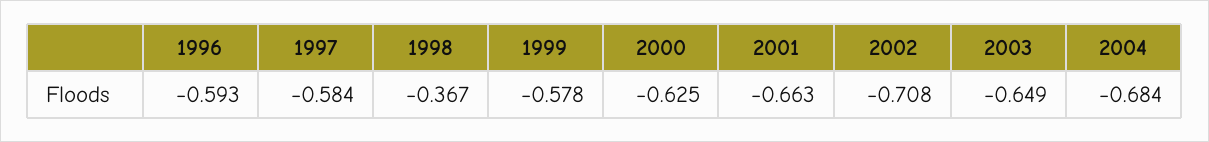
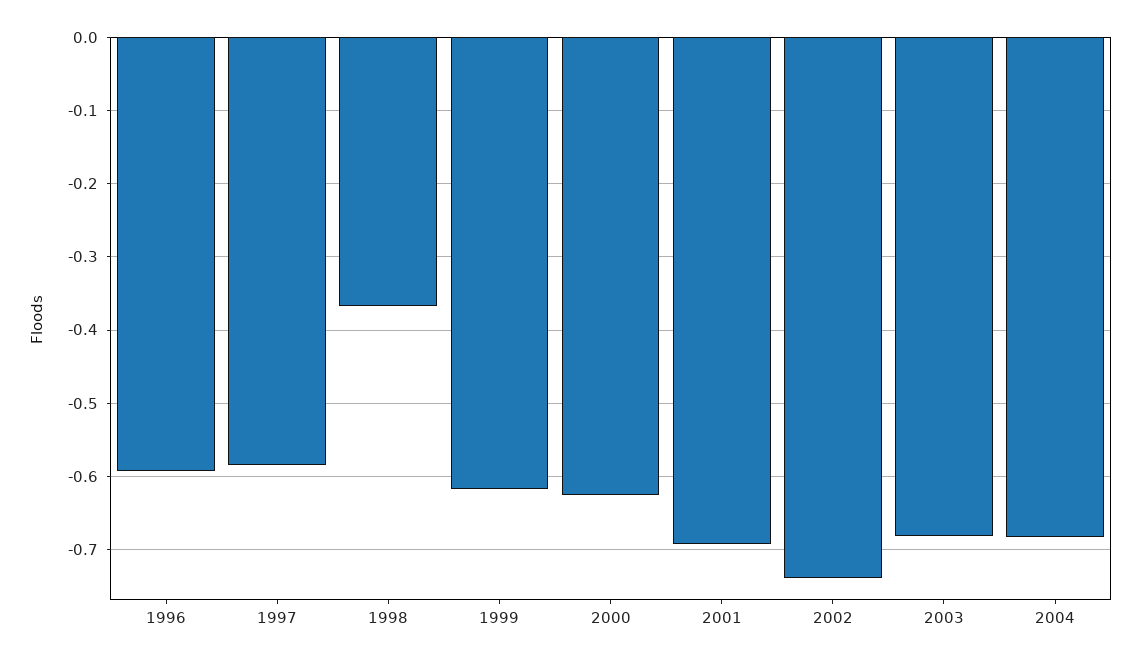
1999: -0.578 -> -0.62
2001: -0.663 -> -0.69
2002: -0.708 -> -0.74
2003: -0.649 -> -0.68

